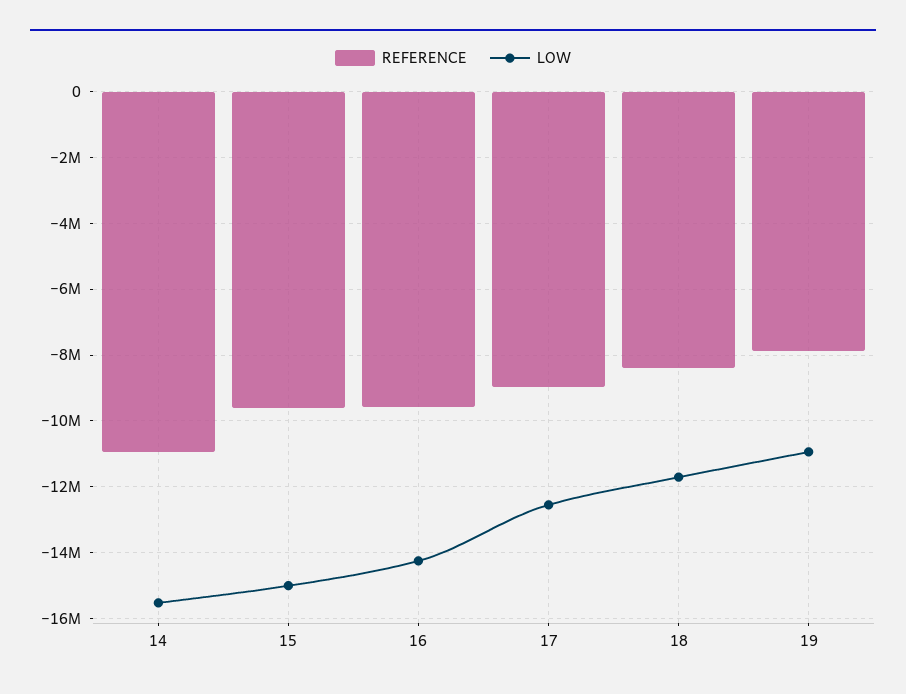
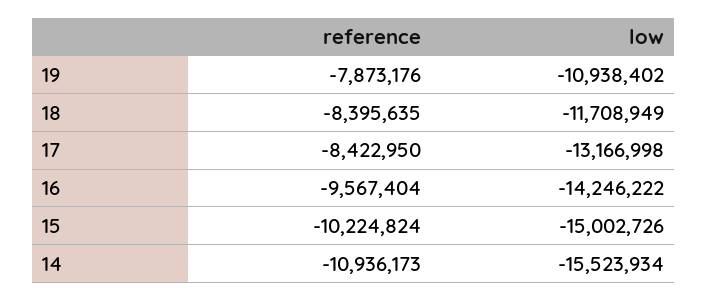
REFERENCE, 15: -9600000 -> -10224824
REFERENCE, 17: -9000000 -> -8422950
LOW, 17: -12600000 -> -13166998

